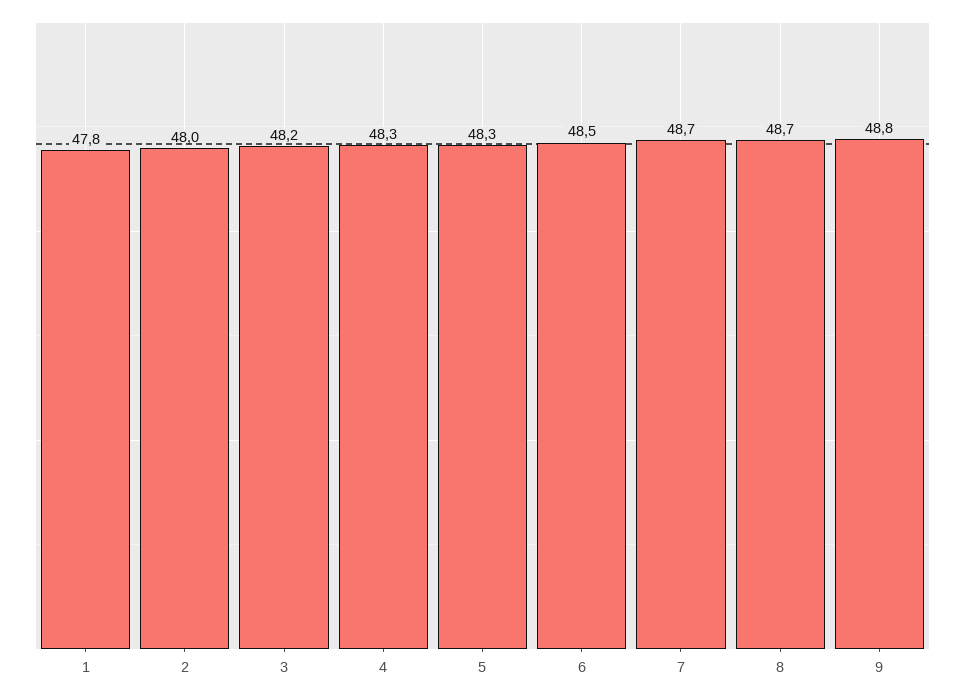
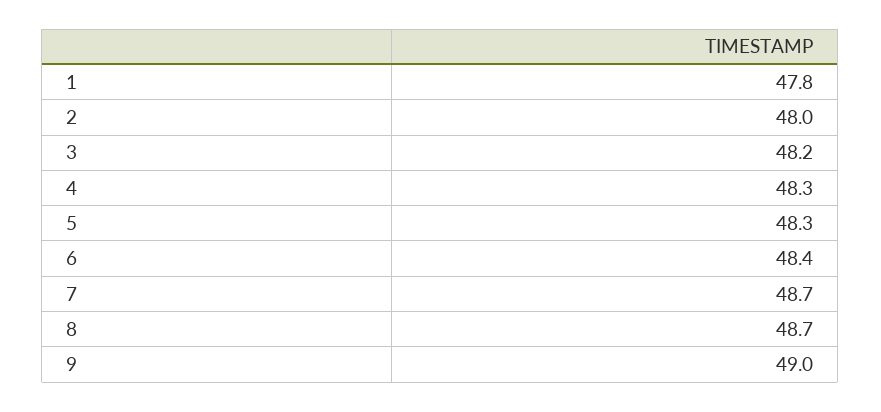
6: 48.5 -> 48.4
9: 48.8 -> 49

